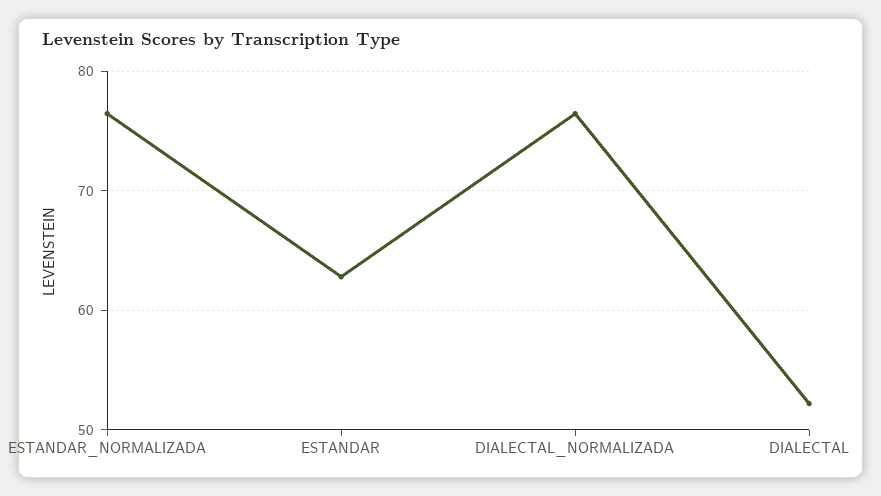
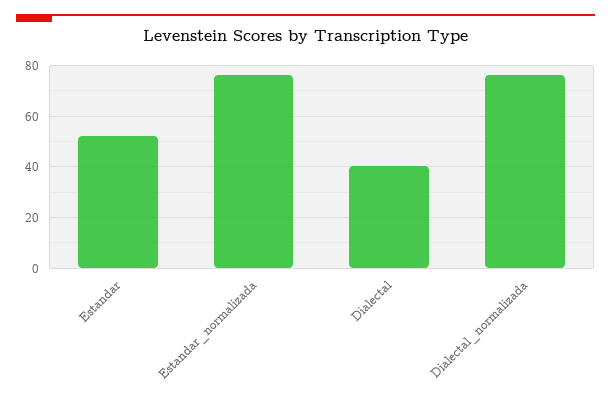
ESTANDAR: 63 -> 52.5
DIALECTAL: 52 -> 40

